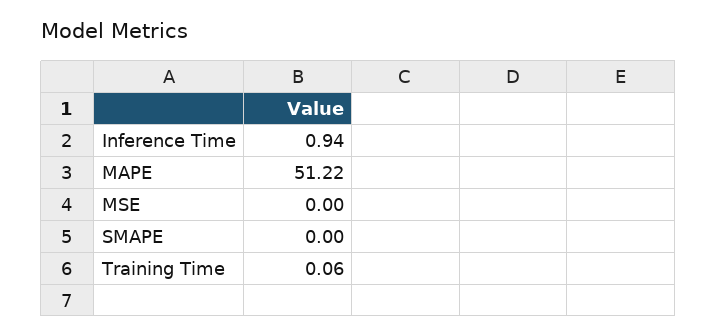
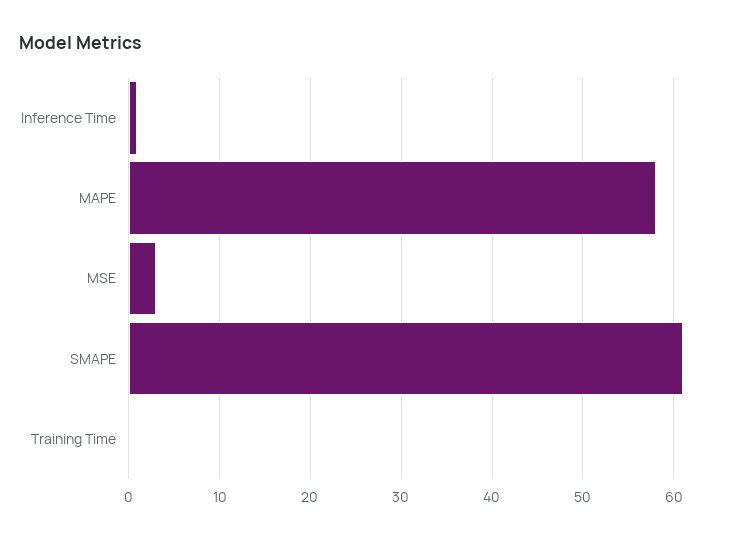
MAPE: 51.22 -> 58
MSE: 0 -> 3
SMAPE: 0 -> 61

